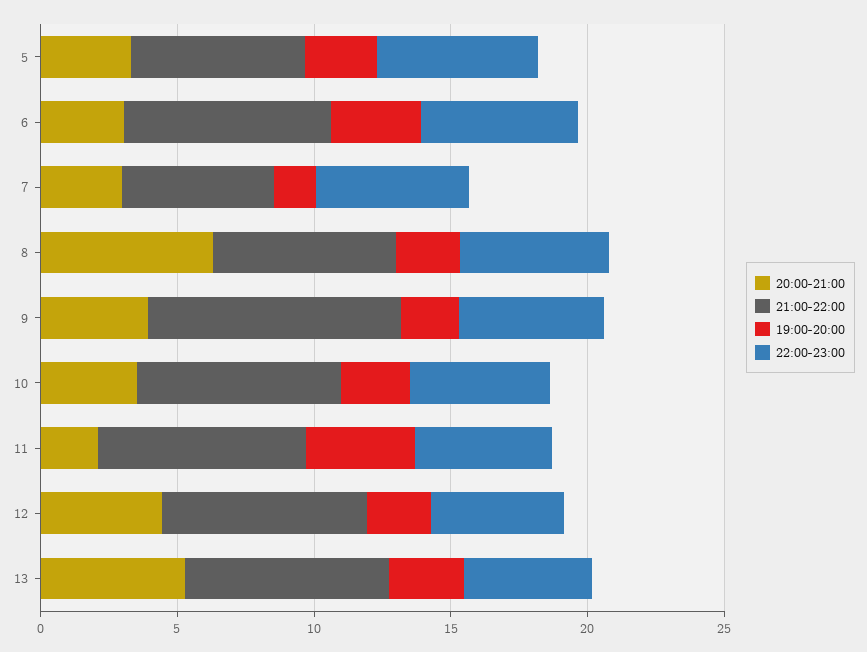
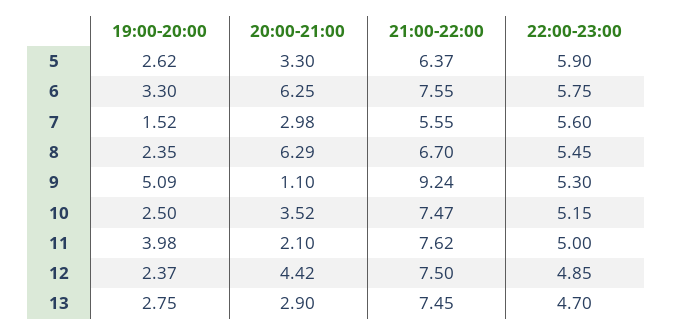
20:00-21:00, 6: 3 -> 6.25
20:00-21:00, 9: 4 -> 1.1
19:00-20:00, 9: 2 -> 5.09
20:00-21:00, 13: 5 -> 2.9

